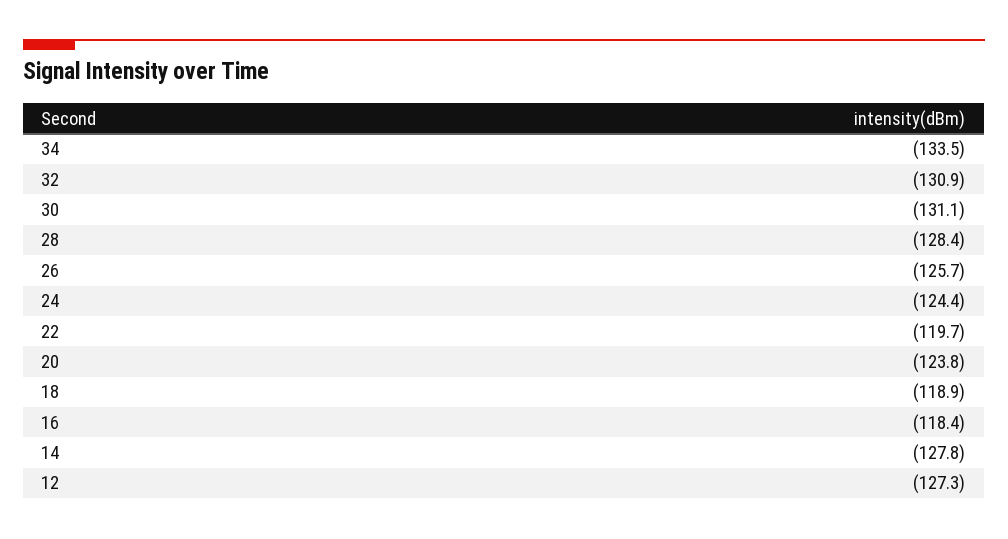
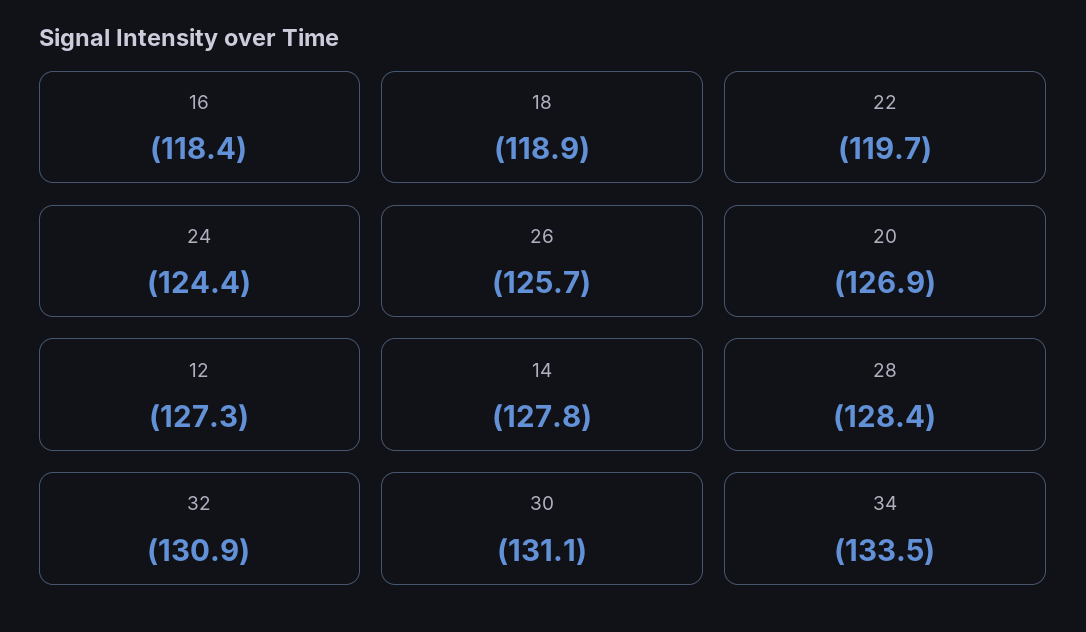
20: -123.8 -> -126.9

